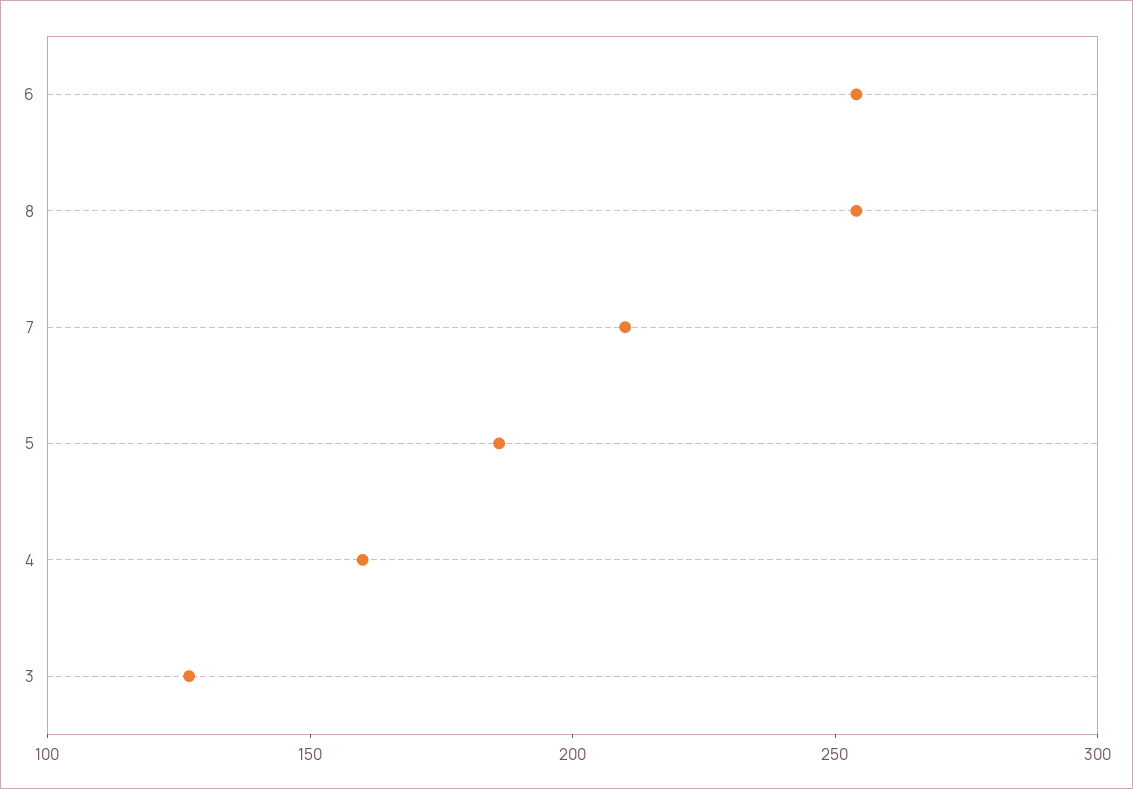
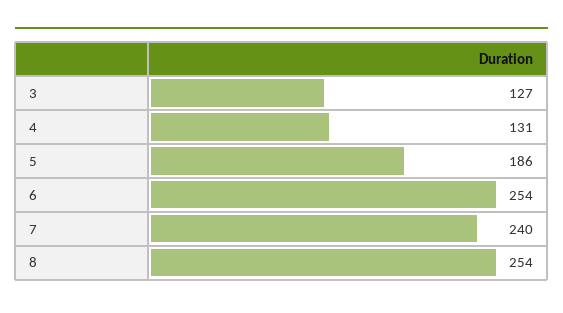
7: 210 -> 240
4: 160 -> 131

